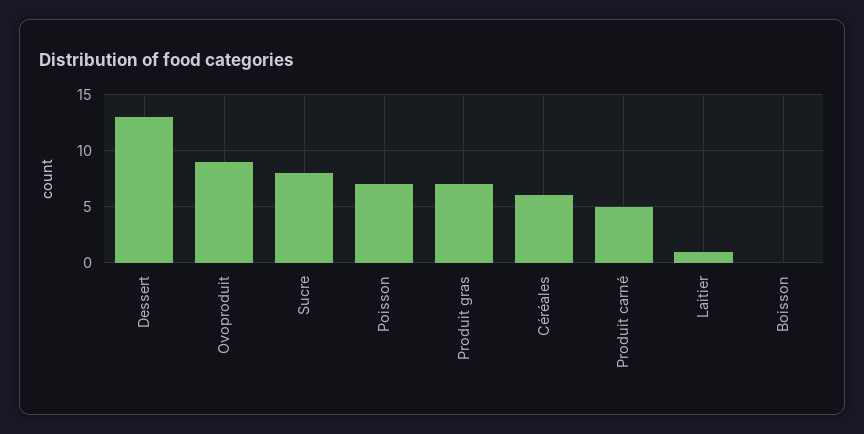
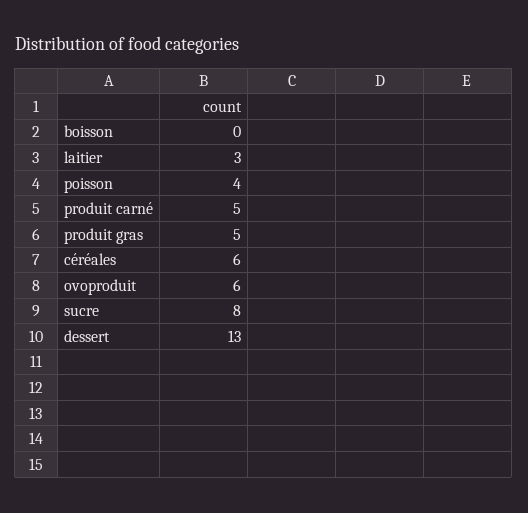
Ovoproduit: 9 -> 6
Poisson: 7 -> 4
Produit gras: 7 -> 5
Laitier: 1 -> 3

